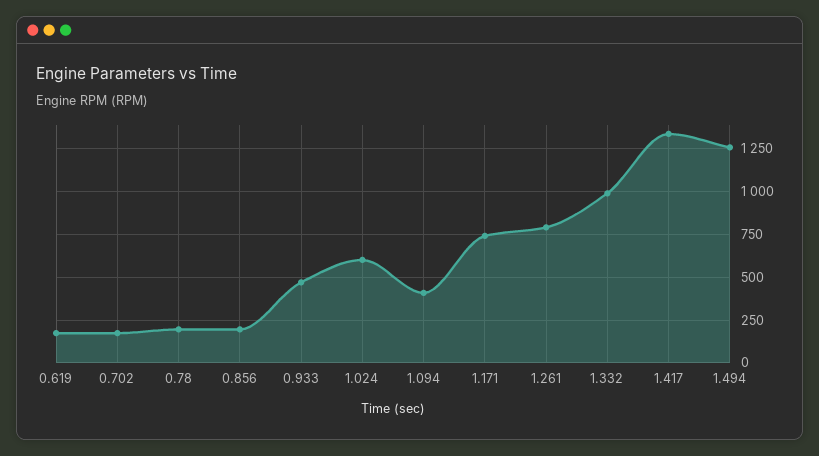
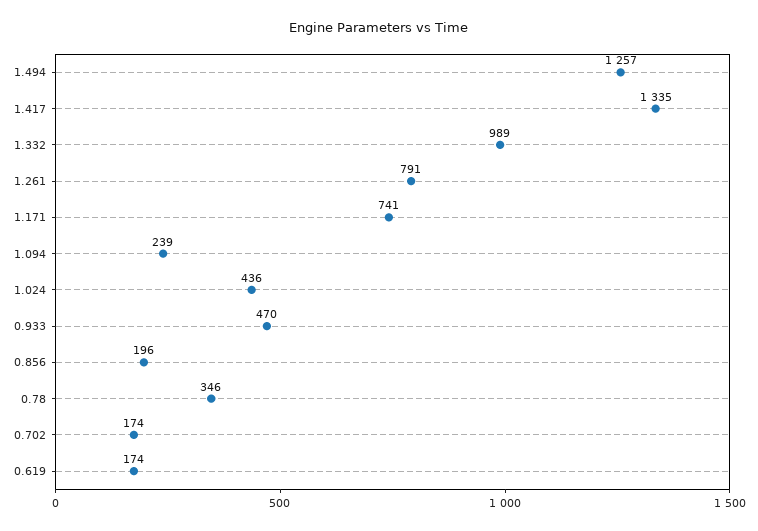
0.78: 200 -> 346
1.024: 600 -> 436
1.094: 400 -> 239

